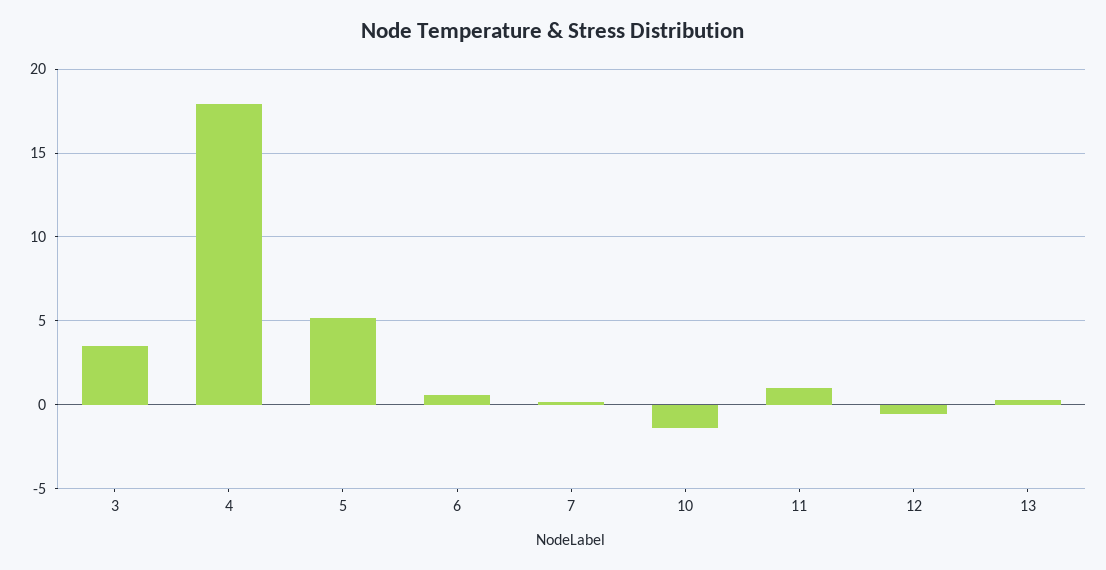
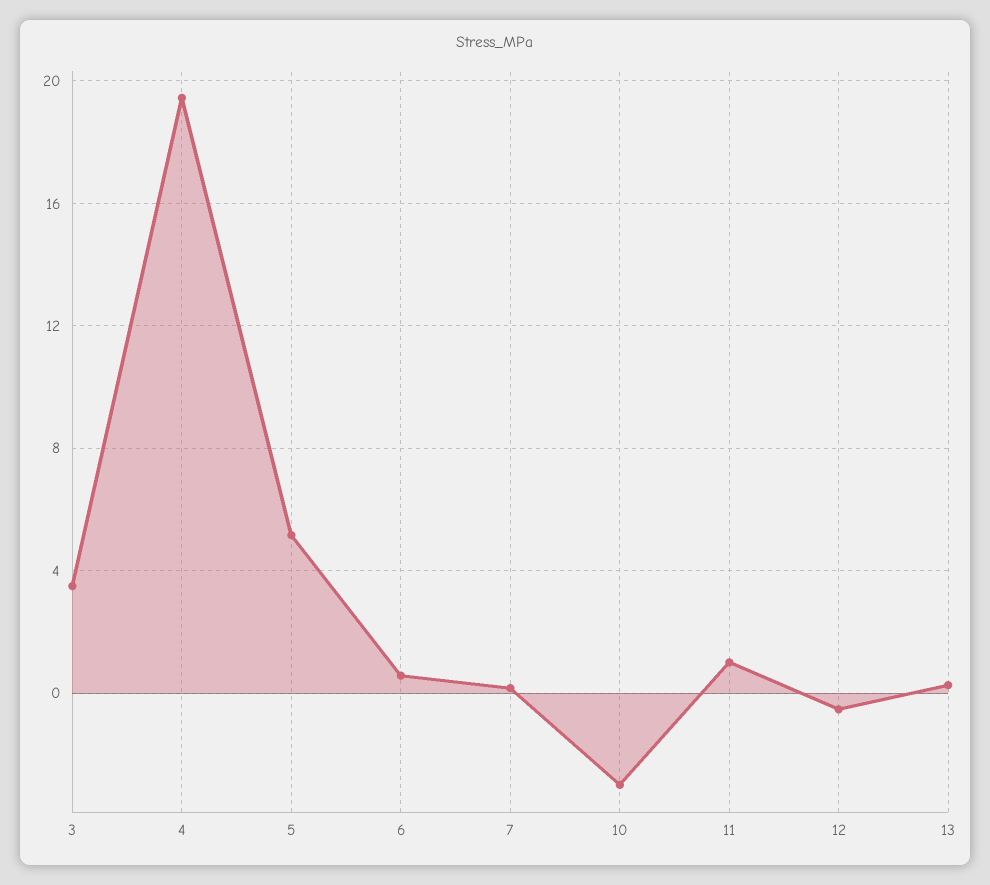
4: 18 -> 19.5
10: -1.5 -> -3

